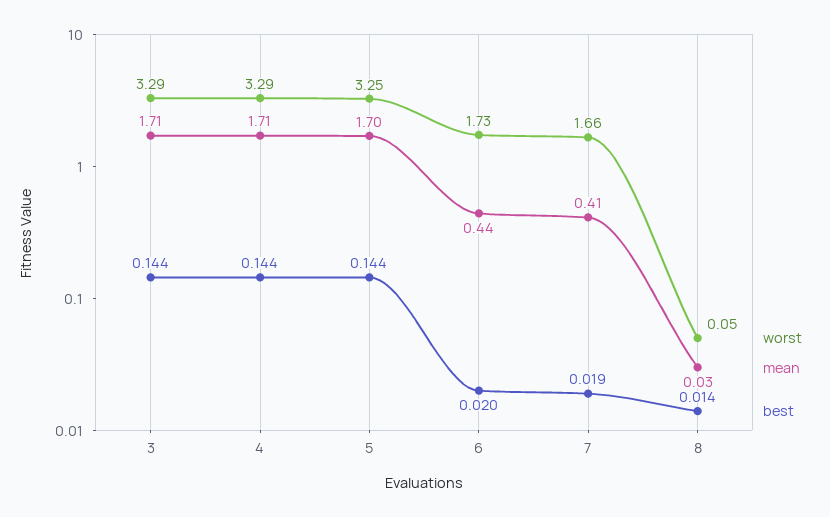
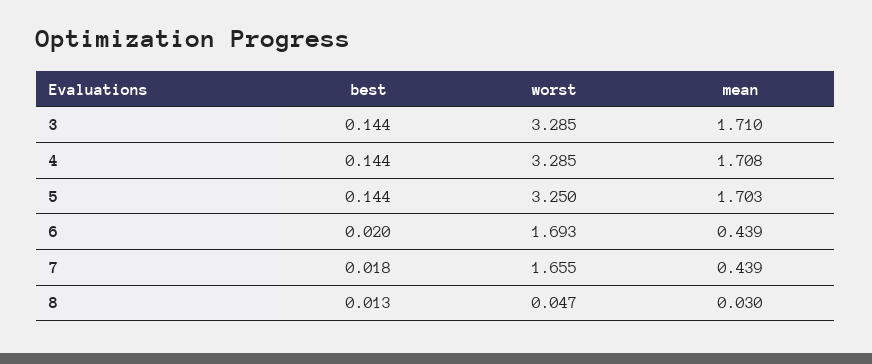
worst, 6: 1.73 -> 1.693
mean, 7: 0.41 -> 0.439
best, 7: 0.019 -> 0.018
best, 8: 0.014 -> 0.013

